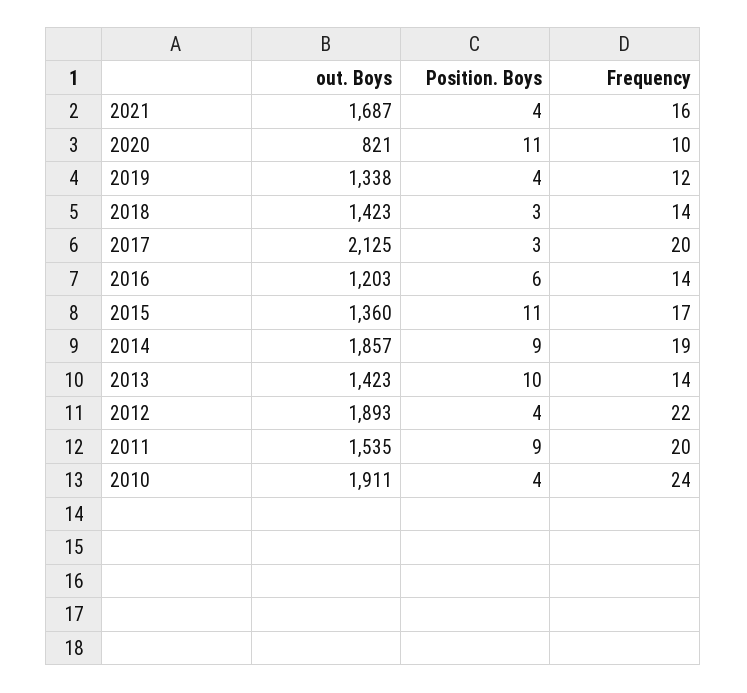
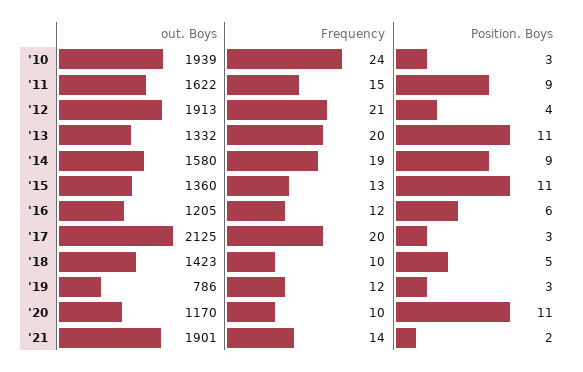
out. Boys, 2021: 1687 -> 1901
Position. Boys, 2021: 4 -> 2
Frequency, 2021: 16 -> 14
out. Boys, 2020: 821 -> 1170
out. Boys, 2019: 1338 -> 786
Position. Boys, 2019: 4 -> 3
Position. Boys, 2018: 3 -> 5
Frequency, 2018: 14 -> 10
out. Boys, 2016: 1203 -> 1205
Frequency, 2016: 14 -> 12
Frequency, 2015: 17 -> 13
out. Boys, 2014: 1857 -> 1580
out. Boys, 2013: 1423 -> 1332
Position. Boys, 2013: 10 -> 11
Frequency, 2013: 14 -> 20
out. Boys, 2012: 1893 -> 1913
Frequency, 2012: 22 -> 21
out. Boys, 2011: 1535 -> 1622
Frequency, 2011: 20 -> 15
out. Boys, 2010: 1911 -> 1939
Position. Boys, 2010: 4 -> 3

